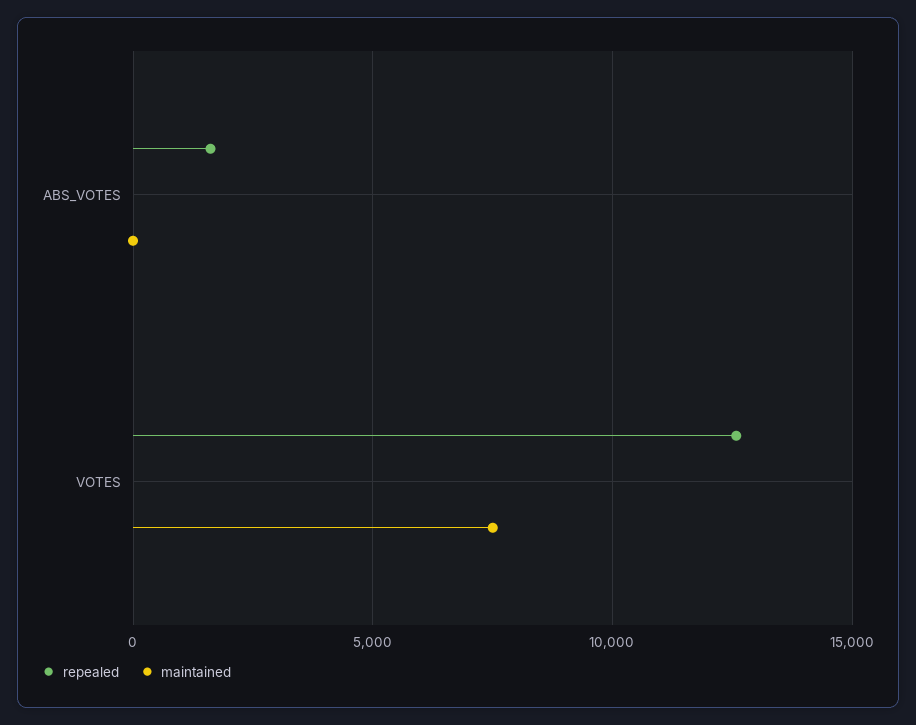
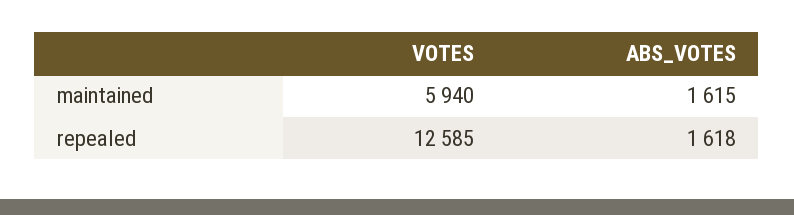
maintained, ABS_VOTES: 0 -> 1615
maintained, VOTES: 7500 -> 5940

